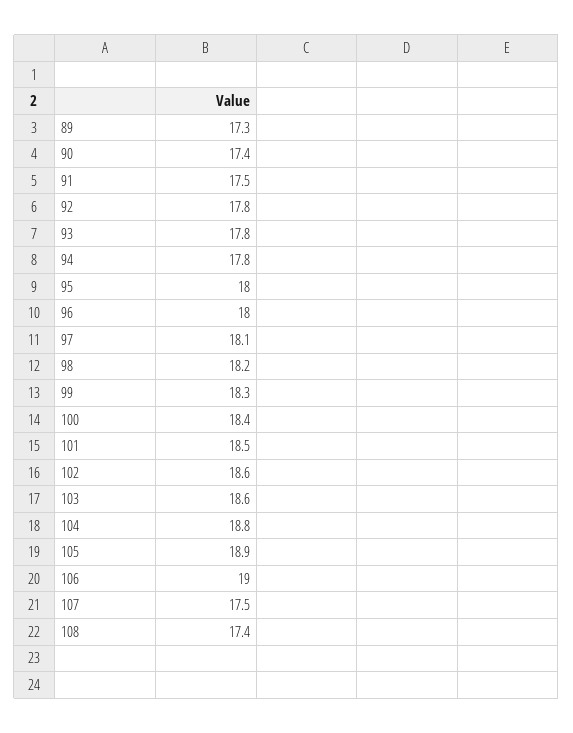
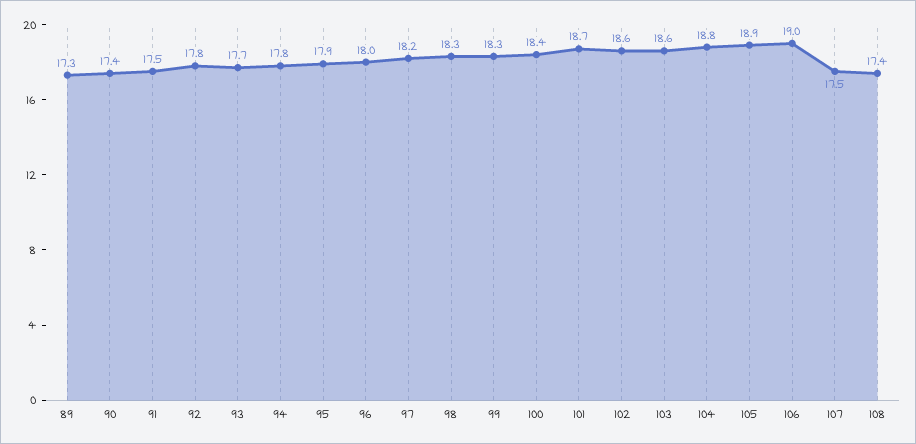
93: 17.8 -> 17.7
95: 18 -> 17.9
97: 18.1 -> 18.2
98: 18.2 -> 18.3
101: 18.5 -> 18.7

